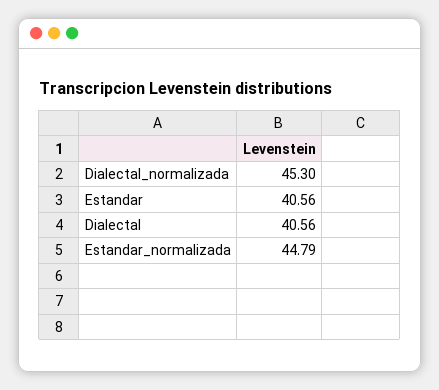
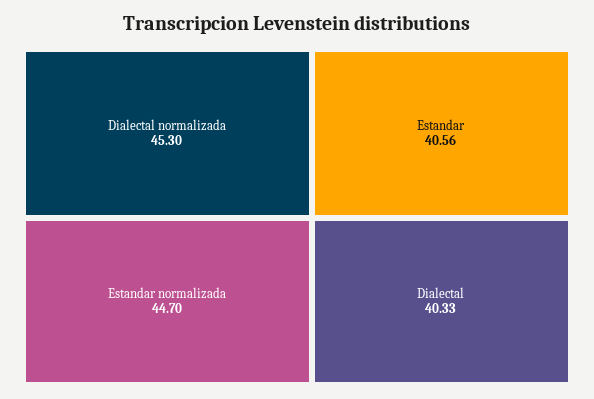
Dialectal: 40.56 -> 40.33
Estandar_normalizada: 44.79 -> 44.7

